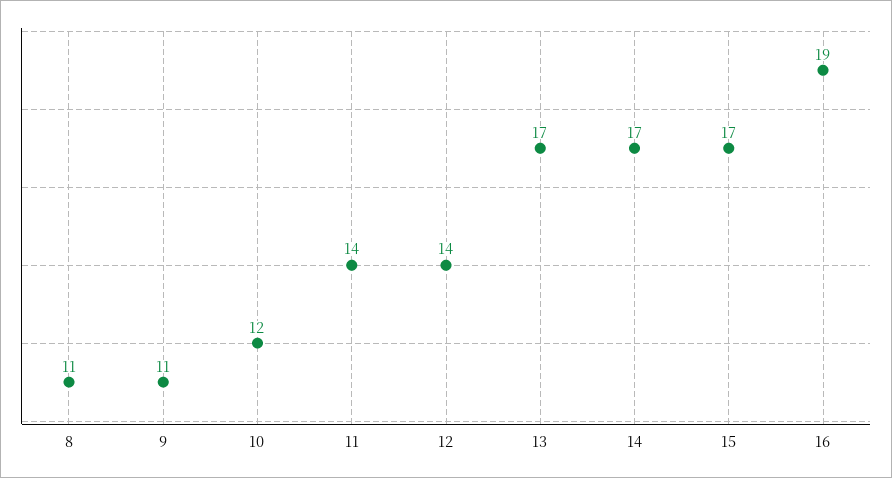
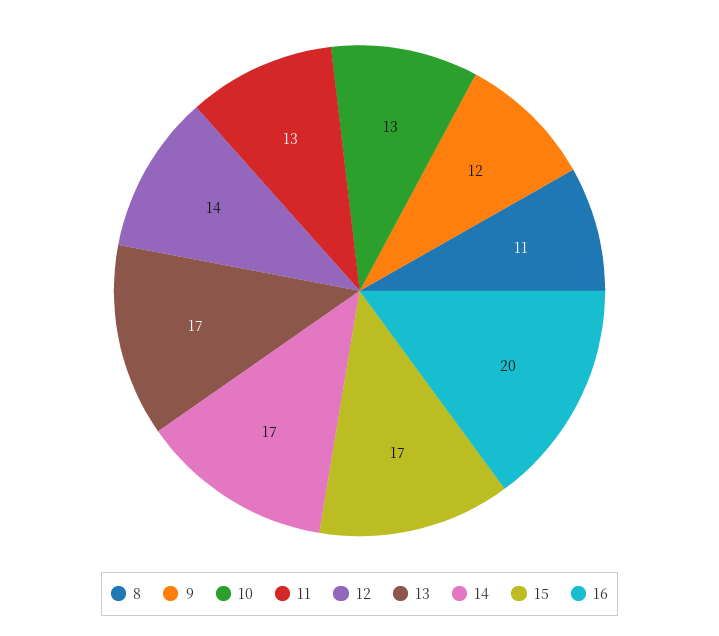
9: 11 -> 12
10: 12 -> 13
11: 14 -> 13
16: 19 -> 20

